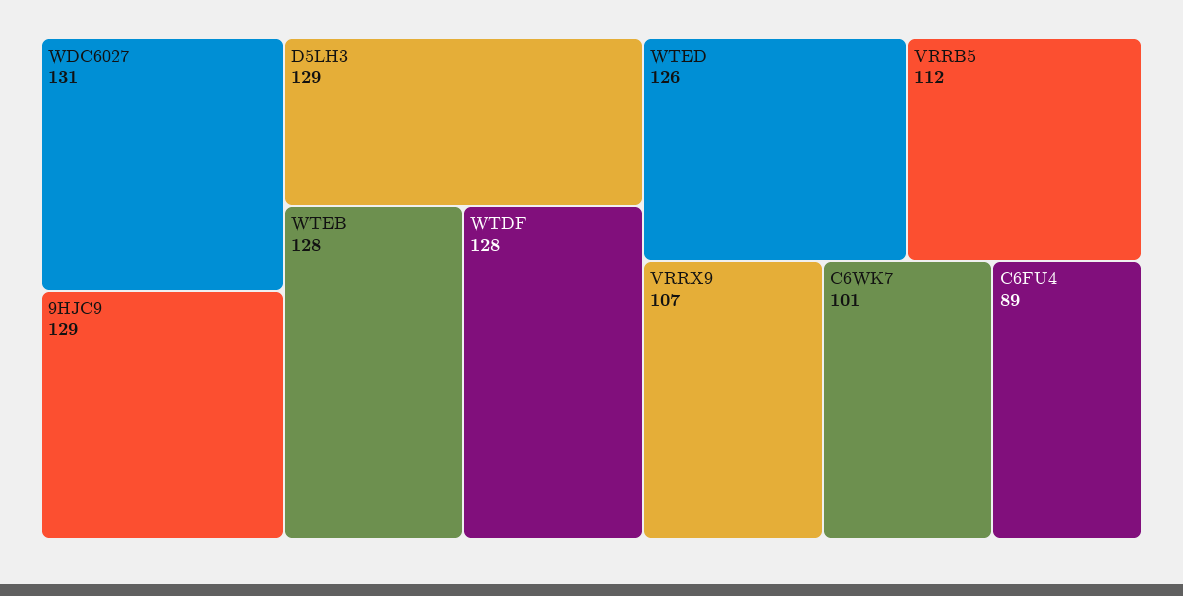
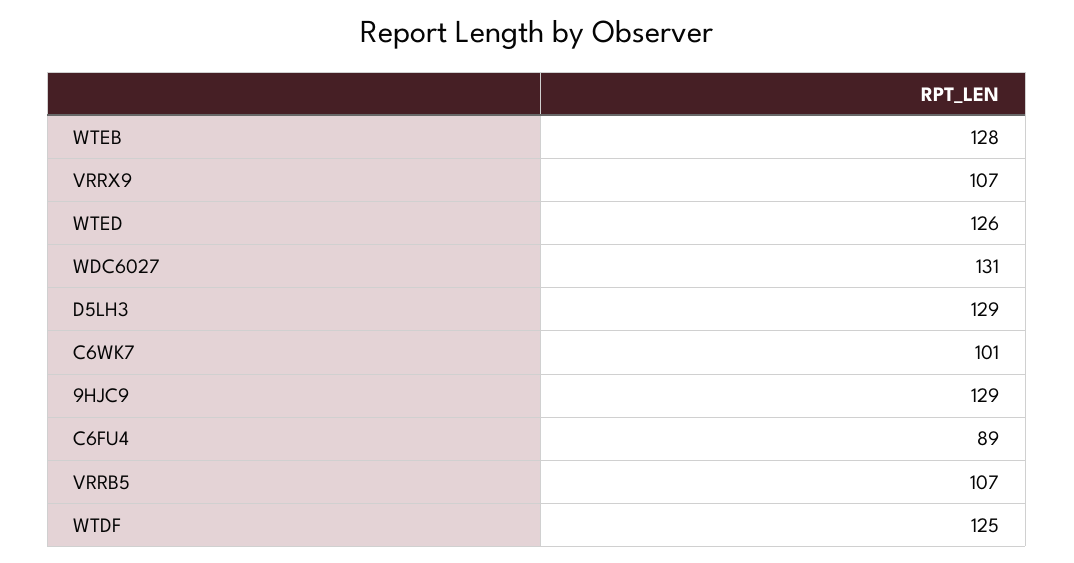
WTDF: 128 -> 125
VRRB5: 112 -> 107

